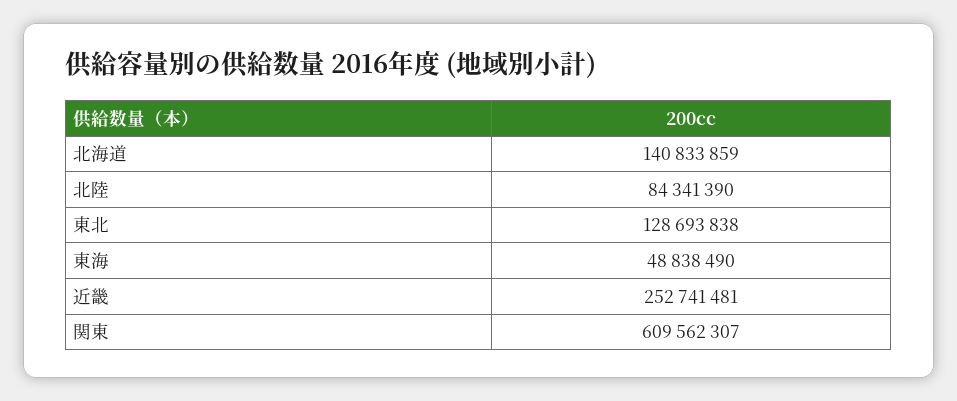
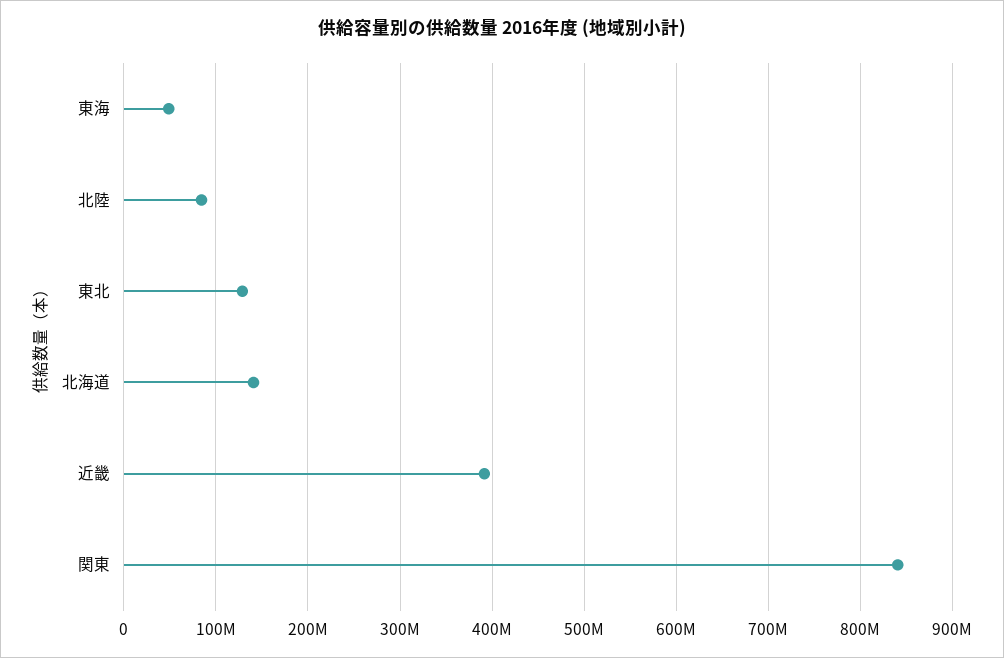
近畿: 252741481 -> 390000000
関東: 609562307 -> 840000000

